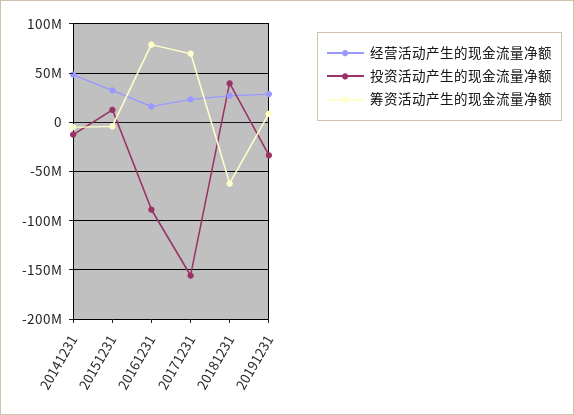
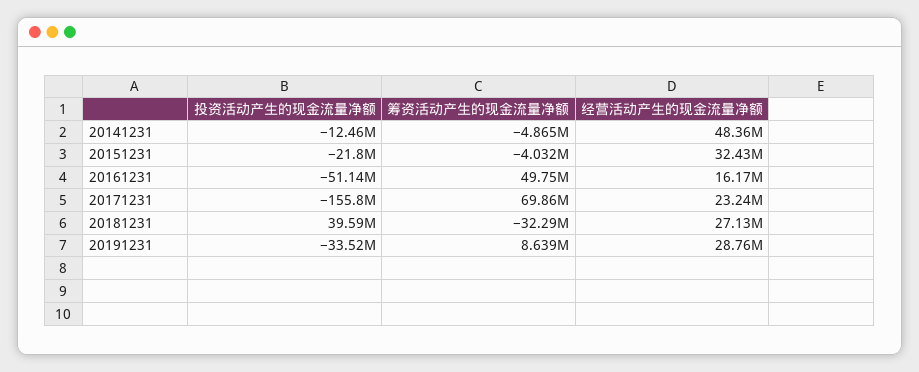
投资活动产生的现金流量净额, 20151231: 10000000 -> -21800000
投资活动产生的现金流量净额, 20161231: -90000000 -> -51140000
筹资活动产生的现金流量净额, 20161231: 80000000 -> 49750000
筹资活动产生的现金流量净额, 20181231: -60000000 -> -32290000

